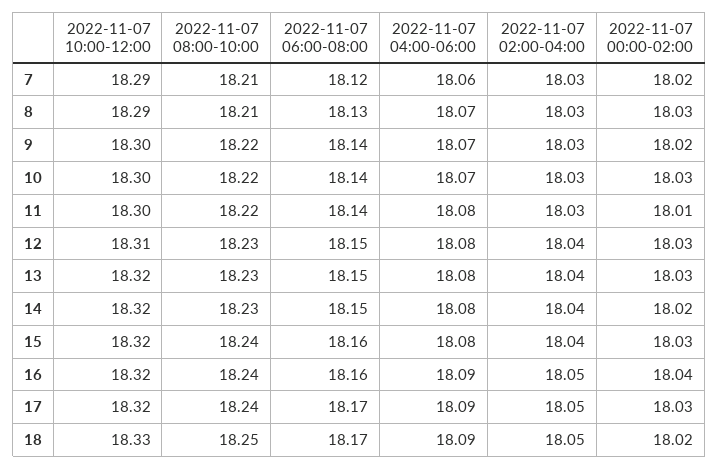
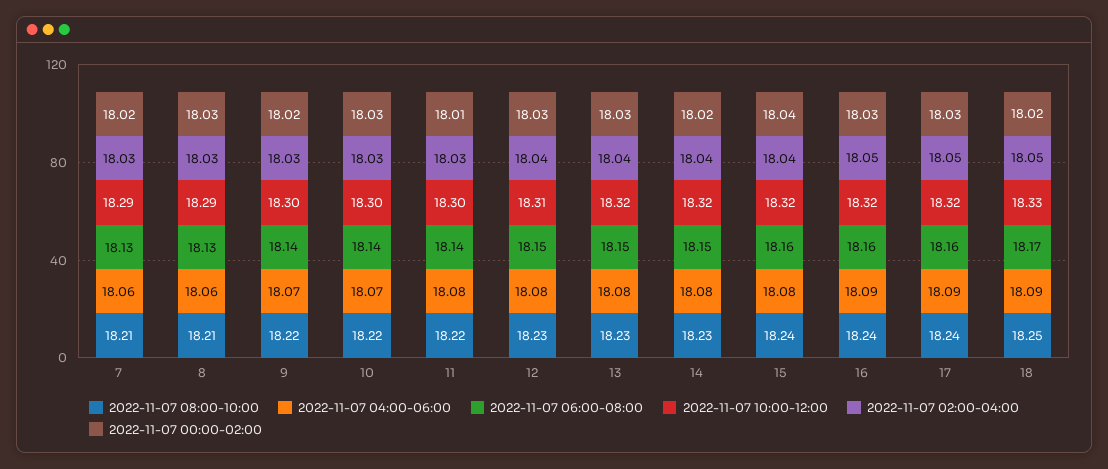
2022-11-07 06:00-08:00, 7: 18.12 -> 18.13
2022-11-07 04:00-06:00, 8: 18.07 -> 18.06
2022-11-07 00:00-02:00, 15: 18.03 -> 18.04
2022-11-07 00:00-02:00, 16: 18.04 -> 18.03
2022-11-07 06:00-08:00, 17: 18.17 -> 18.16

